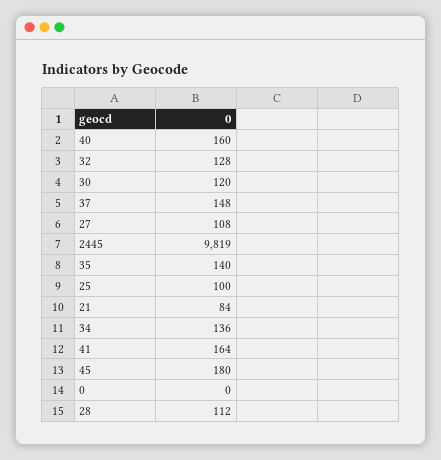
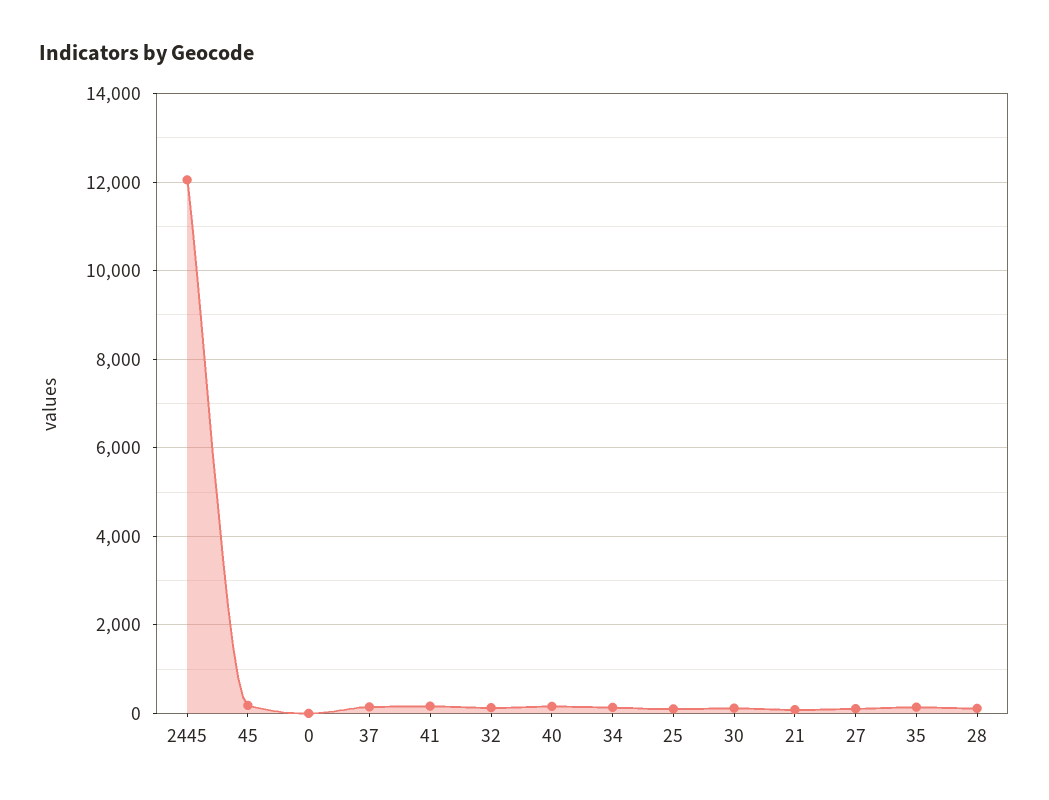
2445: 9819 -> 12000

